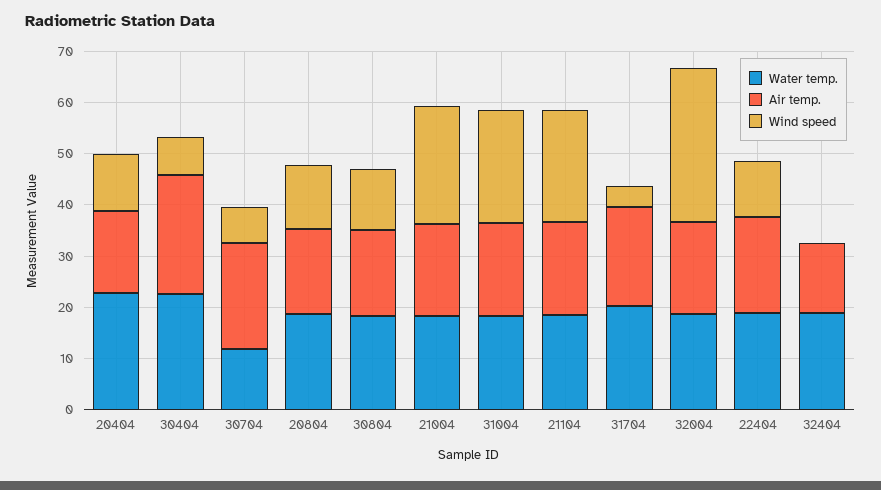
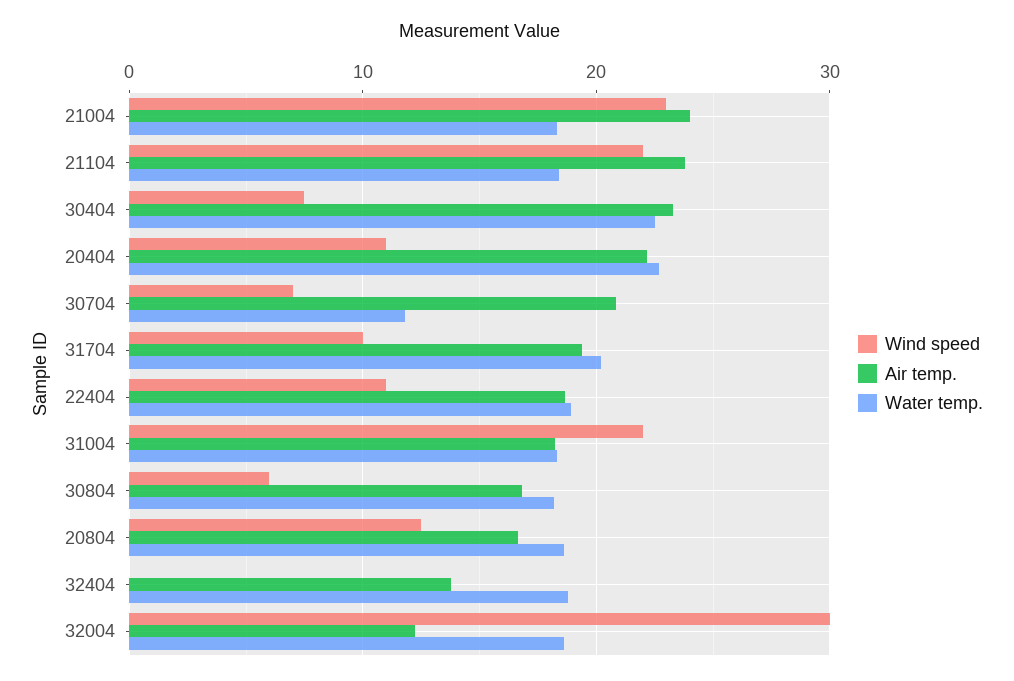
Air temp., 20404: 16 -> 22
Wind speed, 30804: 12 -> 6
Air temp., 21004: 18 -> 24
Air temp., 21104: 18 -> 24
Wind speed, 31704: 4 -> 10
Air temp., 32004: 18 -> 12

